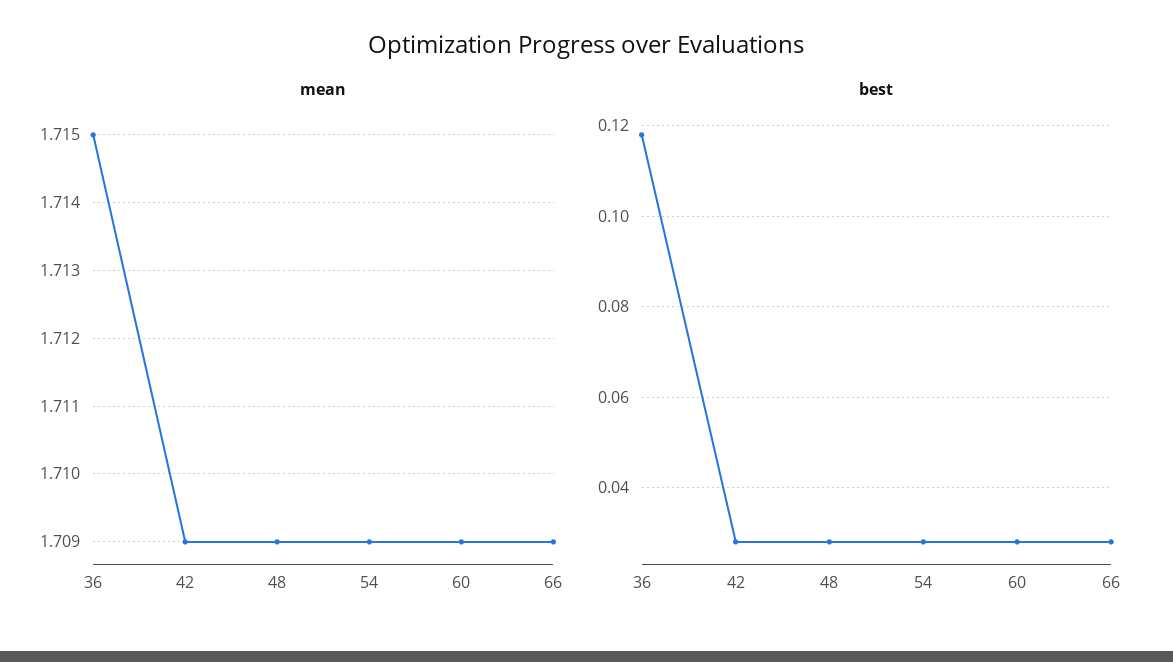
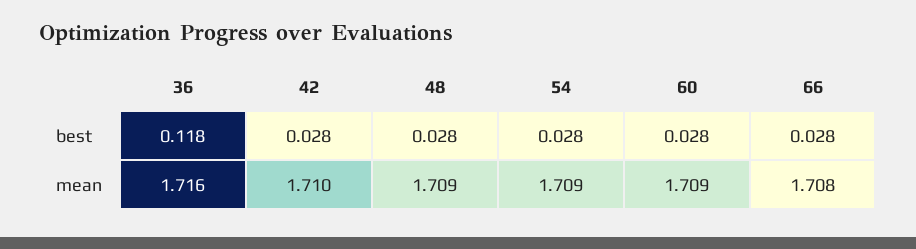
mean, 36: 1.715 -> 1.716
mean, 42: 1.709 -> 1.71
mean, 66: 1.709 -> 1.708

